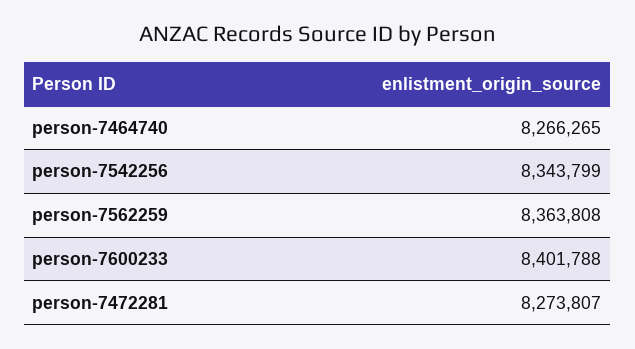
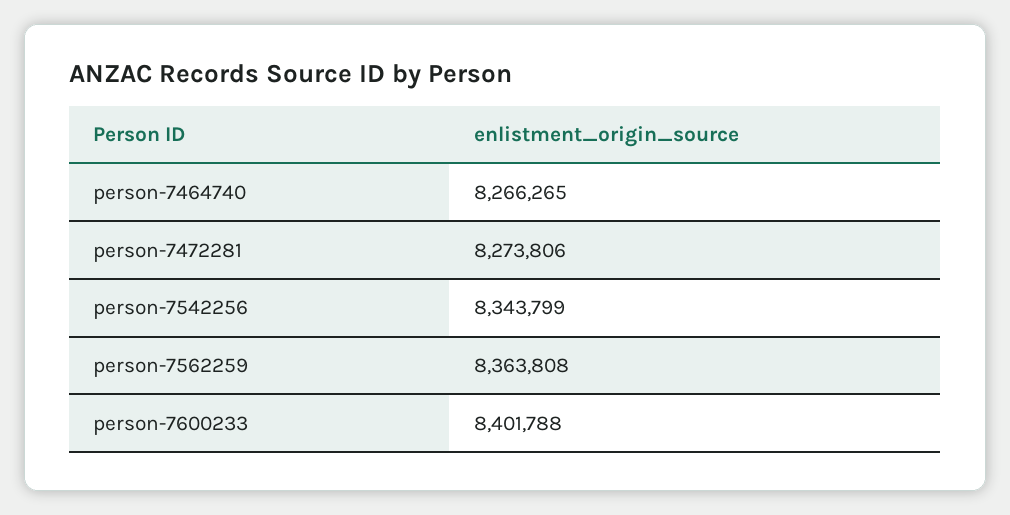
person-7472281: 8273807 -> 8273806

